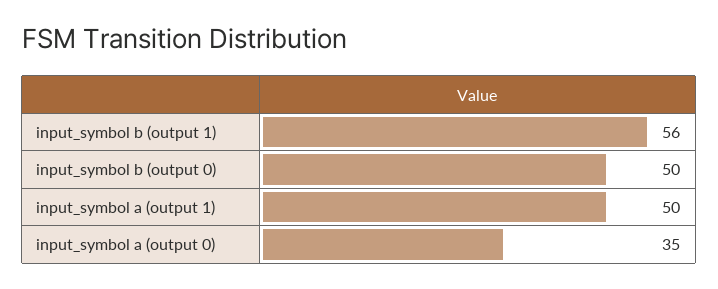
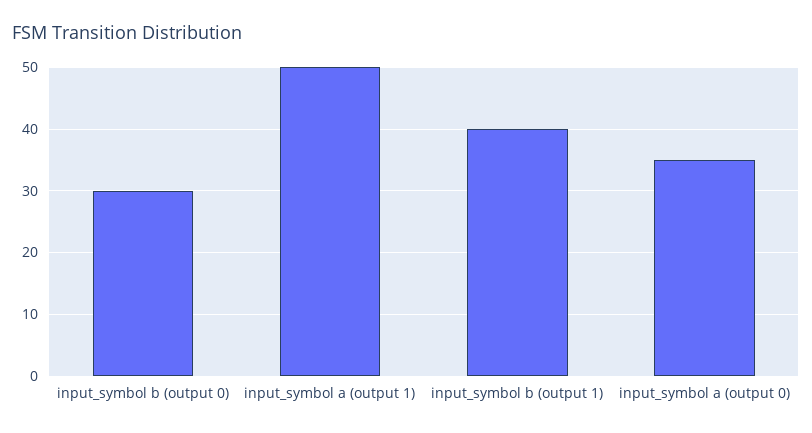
input_symbol b (output 1): 56 -> 40
input_symbol b (output 0): 50 -> 30

